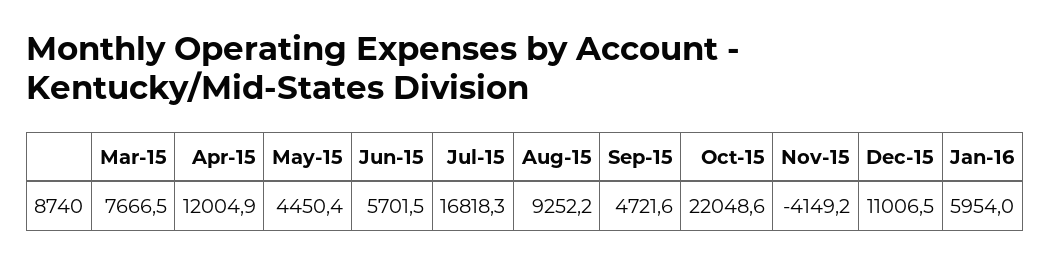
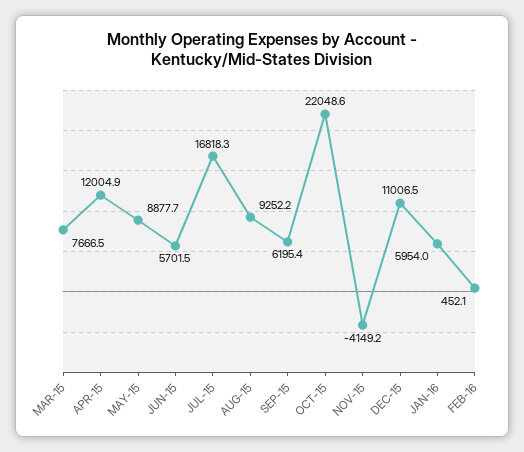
May-15: 4450.4 -> 8877.7
Sep-15: 4721.6 -> 6195.4
FEB-16: none -> 452.1

